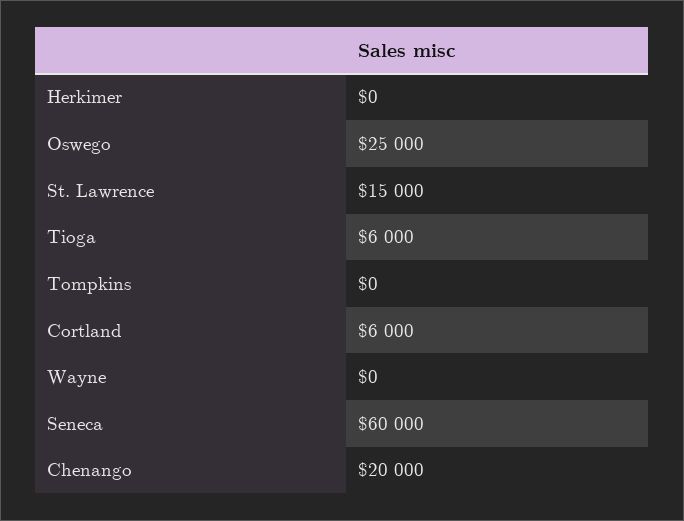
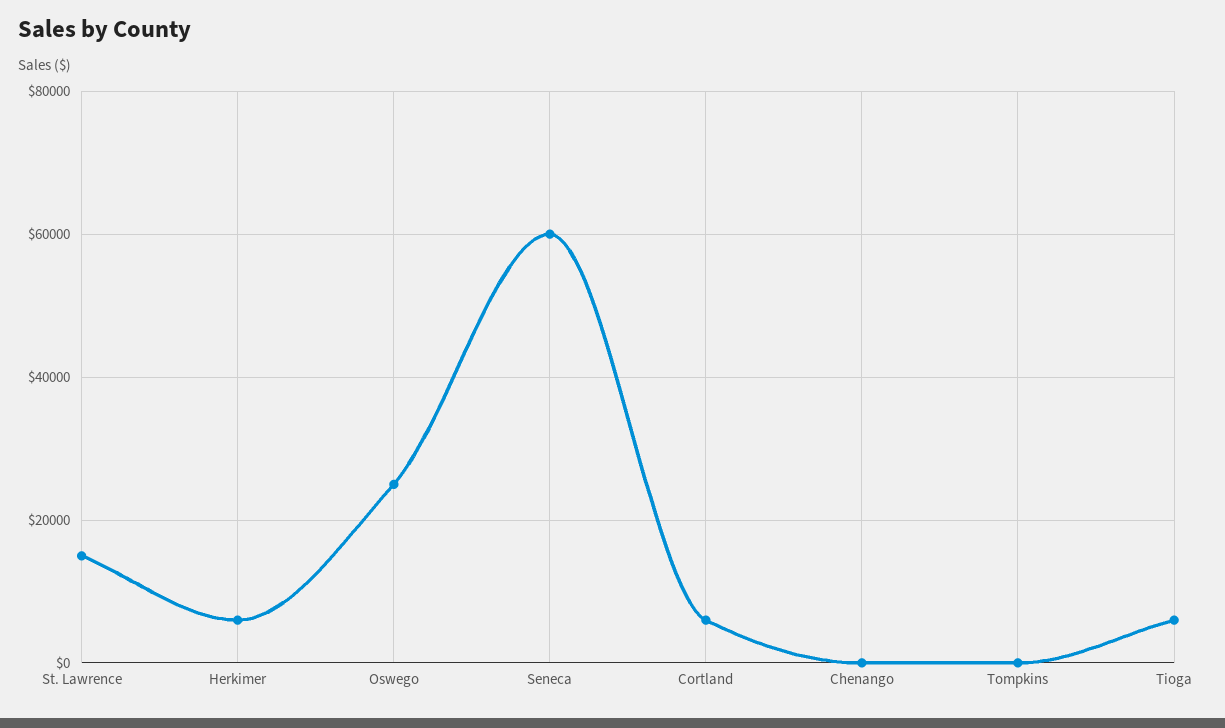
Herkimer: 0 -> 6000
Wayne: 0 -> none
Chenango: 20000 -> 0

